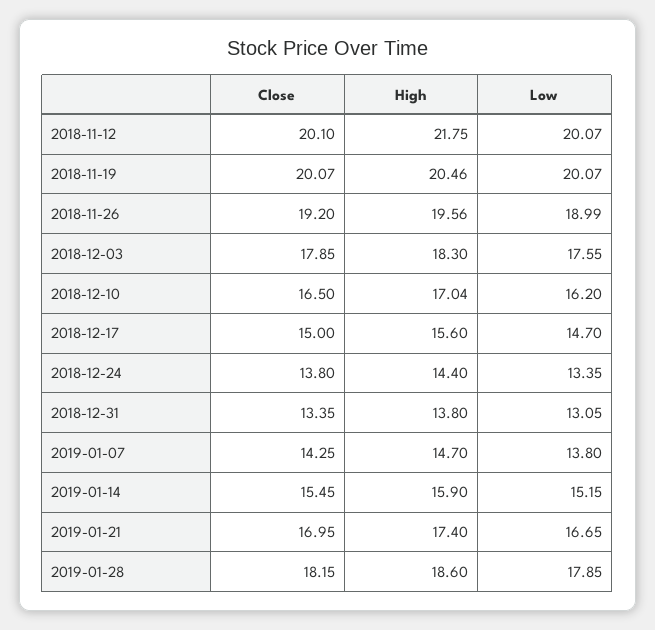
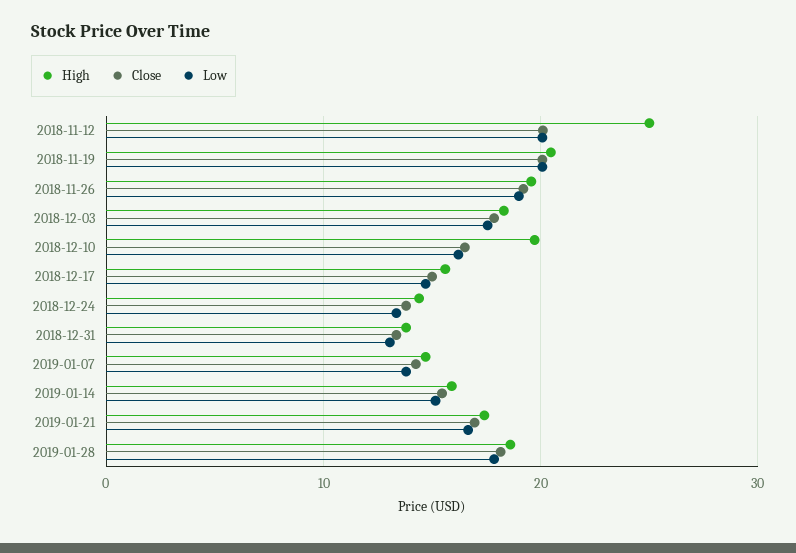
High, 2018-11-12: 21.75 -> 25
High, 2018-12-10: 17.04 -> 20

